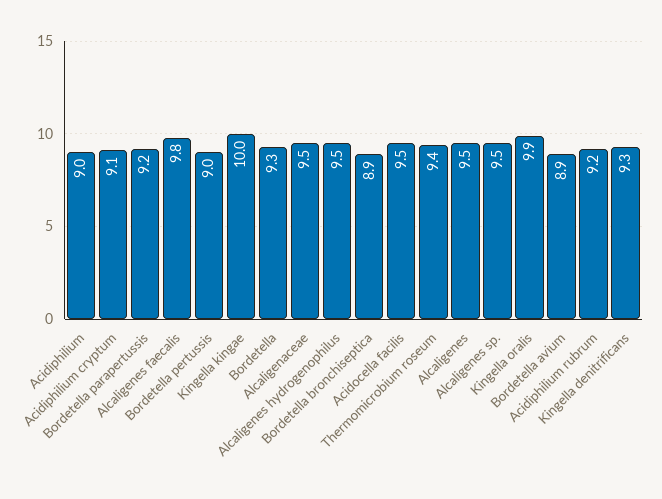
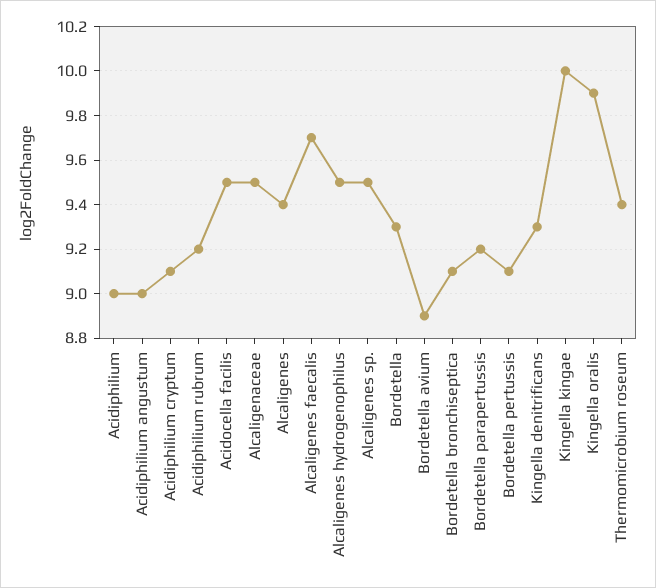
Alcaligenes faecalis: 9.8 -> 9.7
Bordetella pertussis: 9 -> 9.1
Bordetella bronchiseptica: 8.9 -> 9.1
Alcaligenes: 9.5 -> 9.4
Acidiphilium angustum: none -> 9

